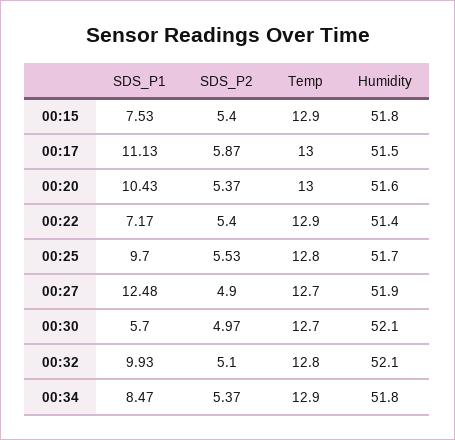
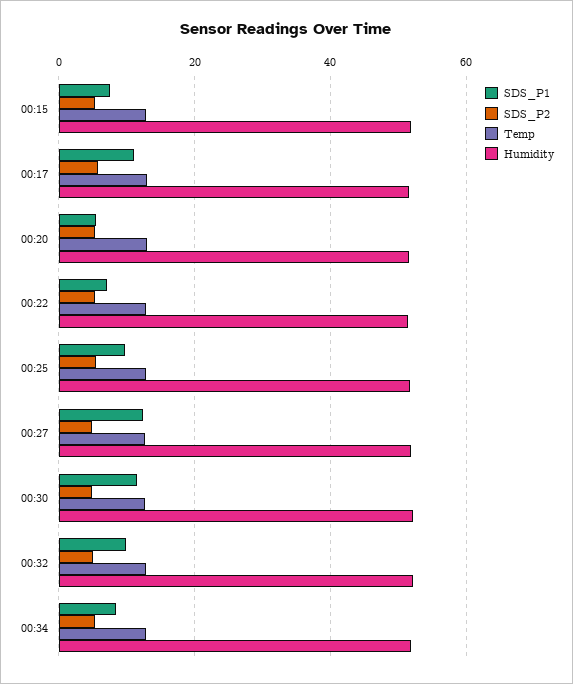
SDS_P1, 00:20: 10.43 -> 6
SDS_P1, 00:30: 5.7 -> 12

